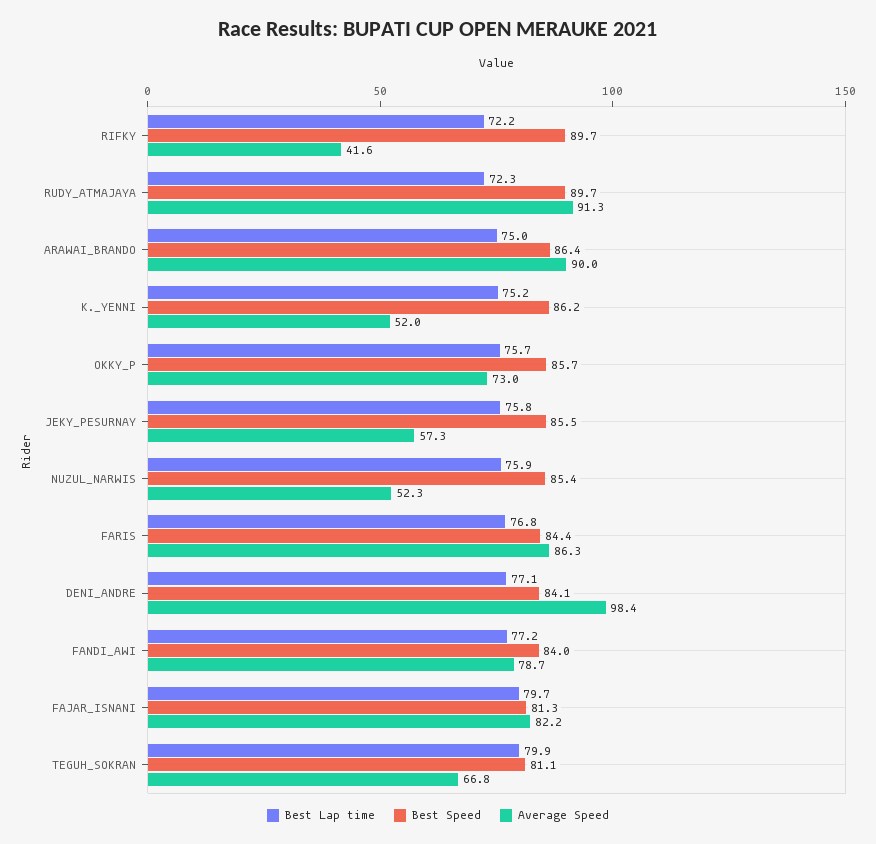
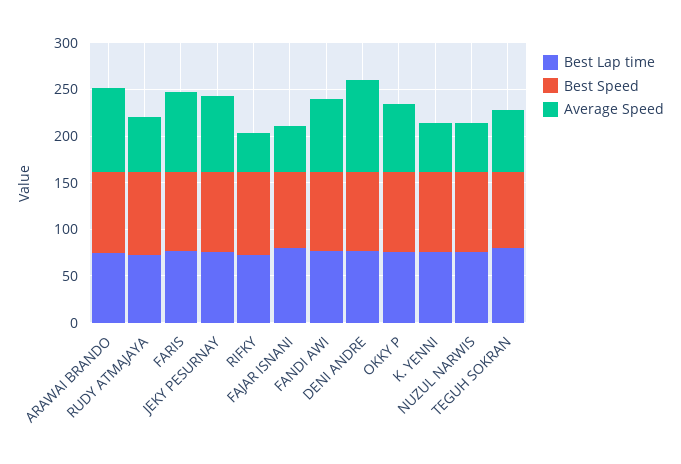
Average Speed, RUDY_ATMAJAYA: 91.3 -> 60
Average Speed, JEKY_PESURNAY: 57.3 -> 80
Average Speed, FAJAR_ISNANI: 82.2 -> 50

